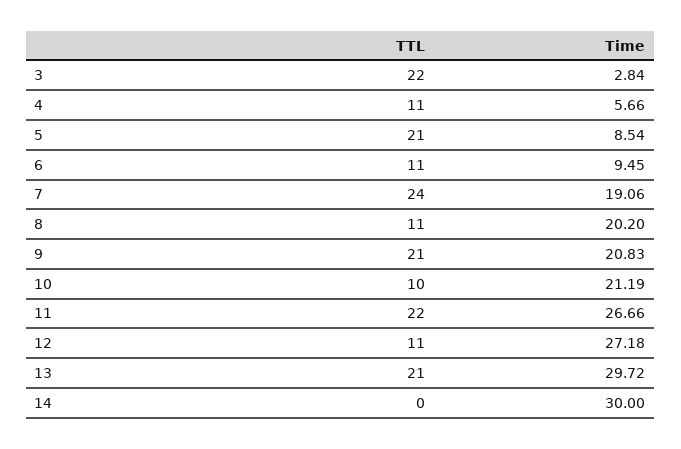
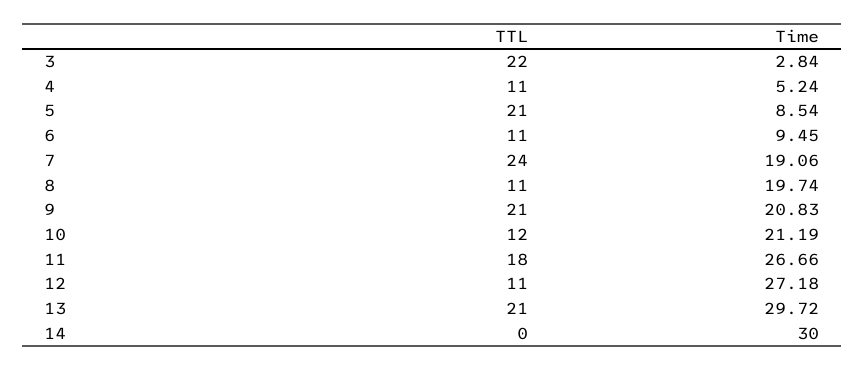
Time, 4: 5.66 -> 5.24
Time, 8: 20.2 -> 19.74
TTL, 10: 10 -> 12
TTL, 11: 22 -> 18

